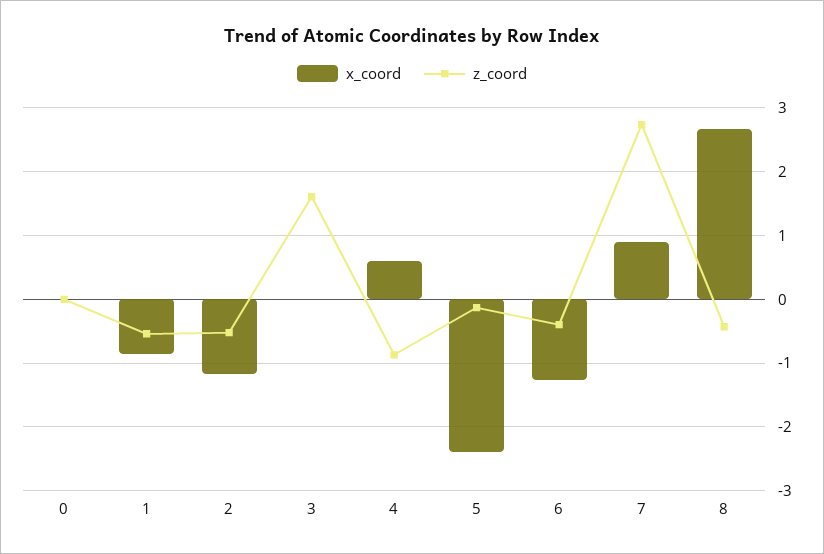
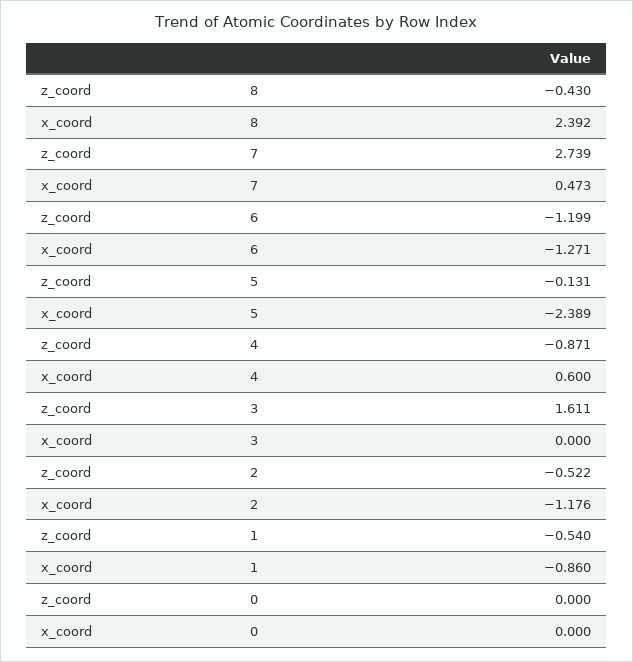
z_coord, 6: -0.4 -> -1.199
x_coord, 7: 0.9 -> 0.473
x_coord, 8: 2.7 -> 2.392

